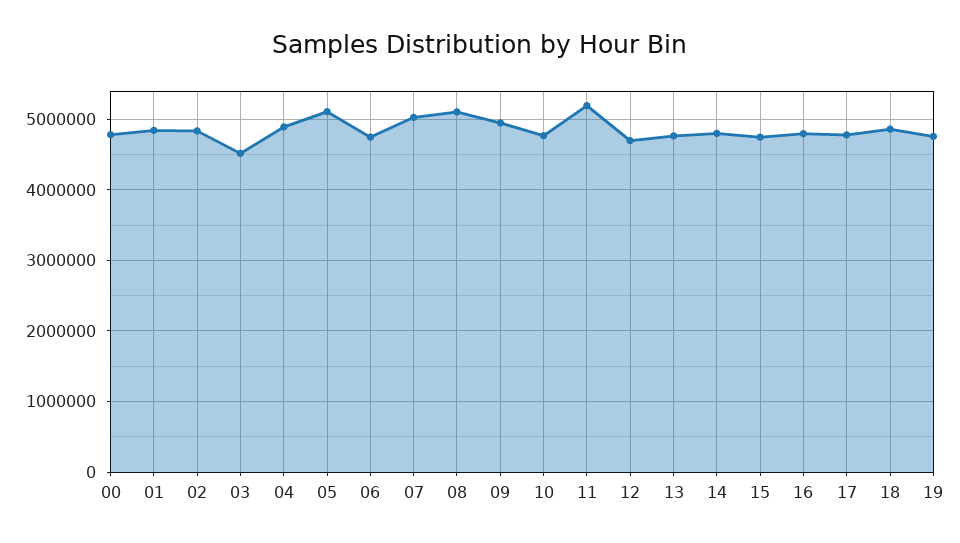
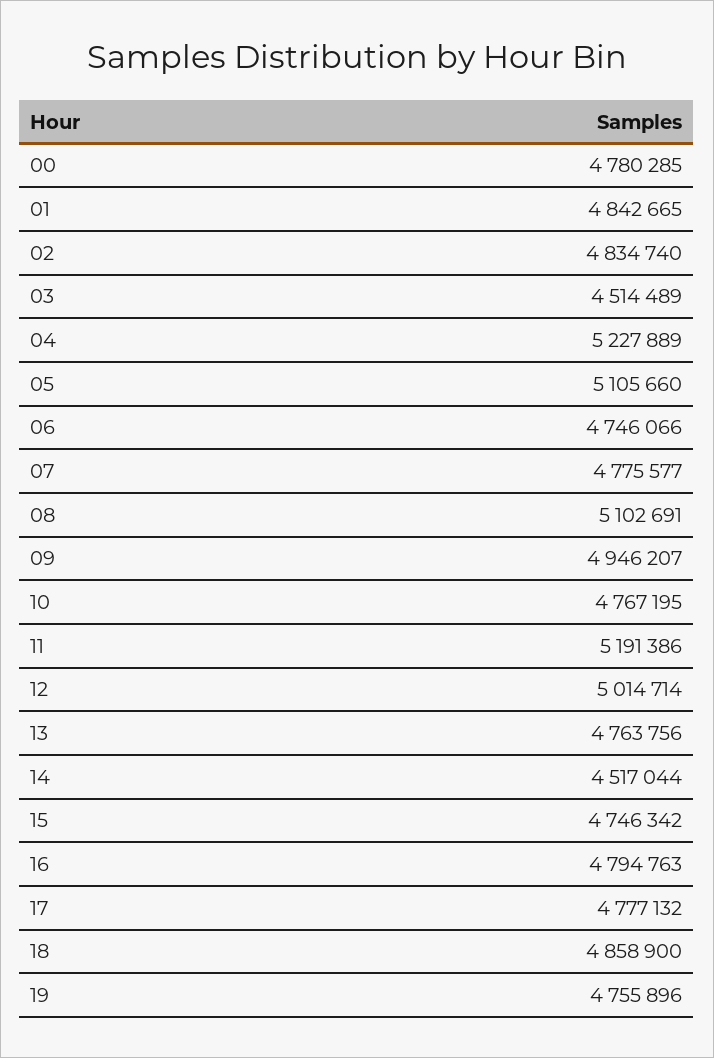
04: 4900000 -> 5227889
07: 5000000 -> 4775577
12: 4700000 -> 5014714
14: 4800000 -> 4517044

